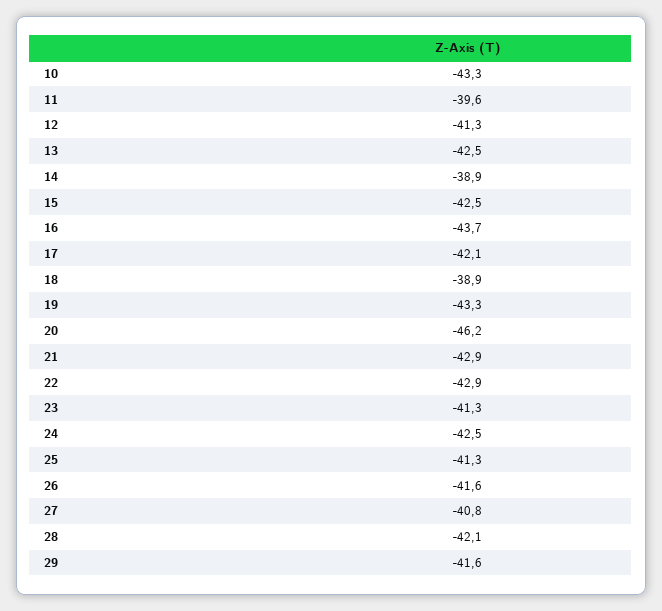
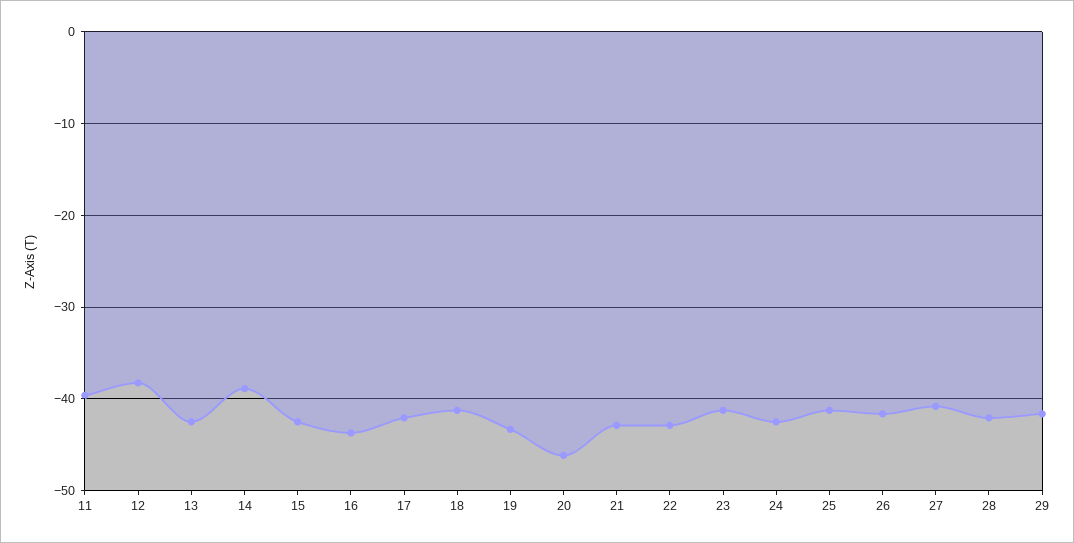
10: -43.3 -> none
12: -41.3 -> -38
18: -38.9 -> -41

